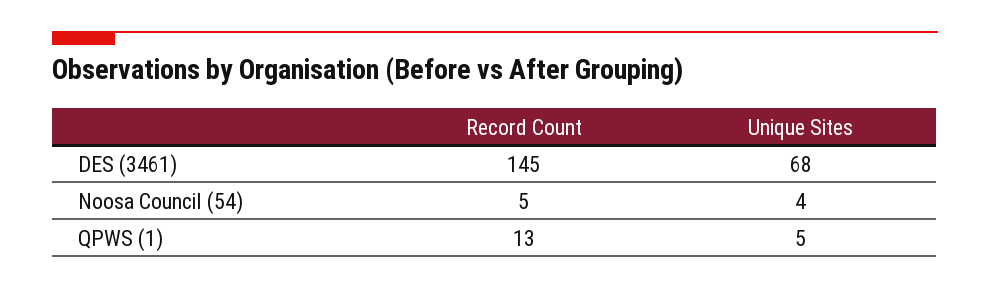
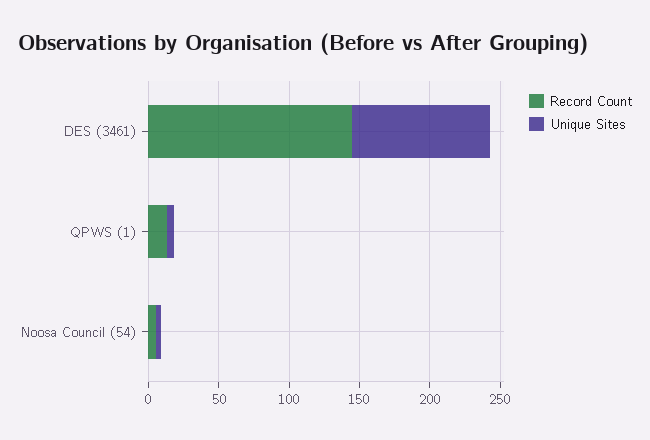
Unique Sites, DES (3461): 68 -> 100

